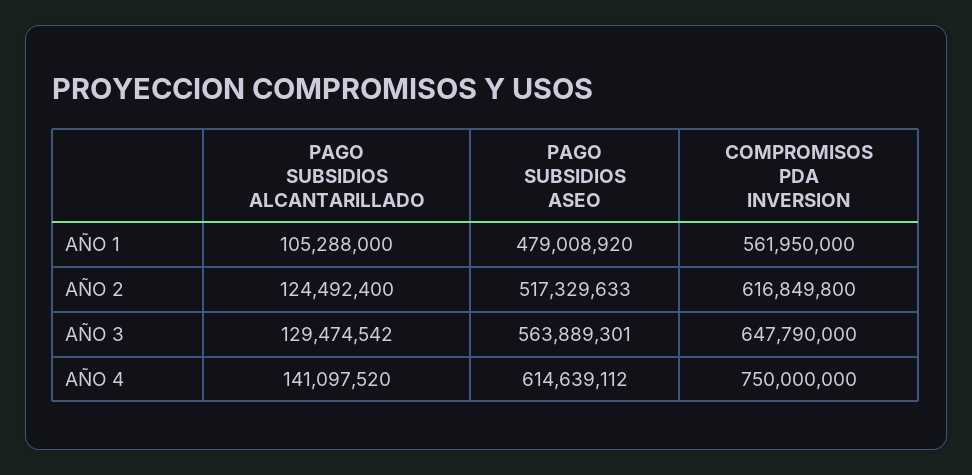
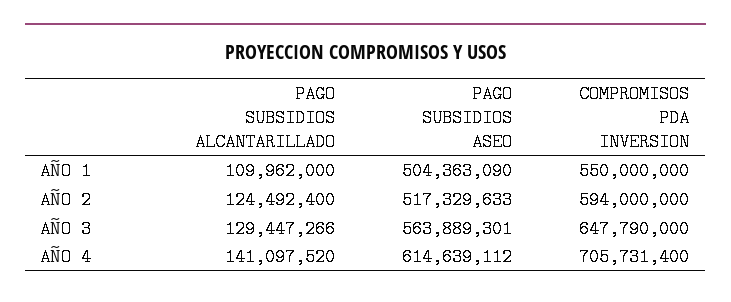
PAGO SUBSIDIOS ALCANTARILLADO, AÑO 1: 105288000 -> 109962000
PAGO SUBSIDIOS ASEO, AÑO 1: 479008920 -> 504363090
COMPROMISOS PDA INVERSION, AÑO 1: 561950000 -> 550000000
COMPROMISOS PDA INVERSION, AÑO 2: 616849800 -> 594000000
PAGO SUBSIDIOS ALCANTARILLADO, AÑO 3: 129474542 -> 129447266
COMPROMISOS PDA INVERSION, AÑO 4: 750000000 -> 705731400

